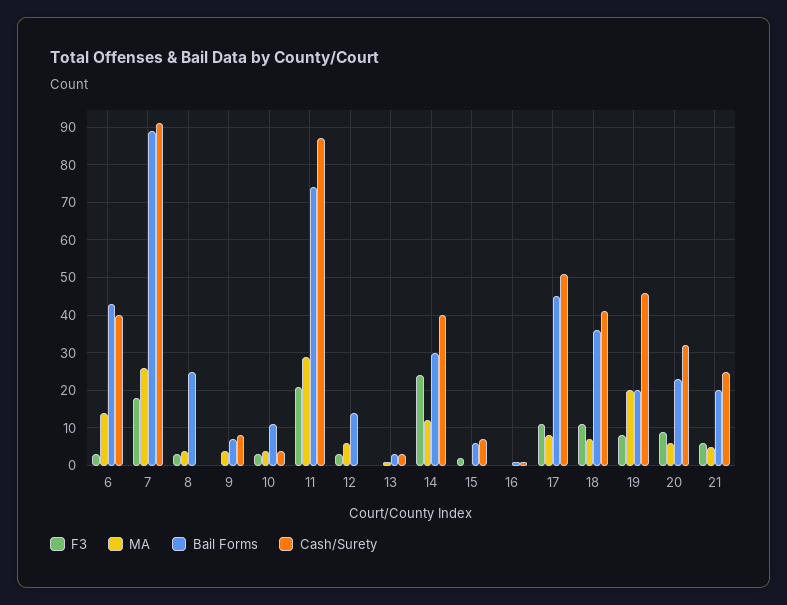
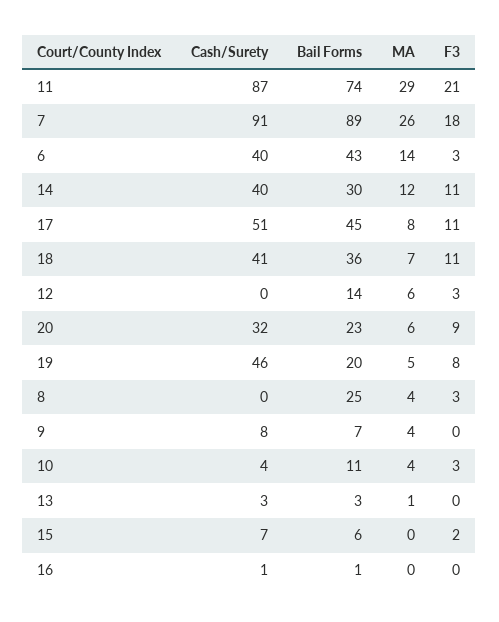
F3, 14: 25 -> 11
MA, 19: 20 -> 5
F3, 21: 5 -> none
MA, 21: 5 -> none
Bail Forms, 21: 20 -> none
Cash/Surety, 21: 25 -> none

